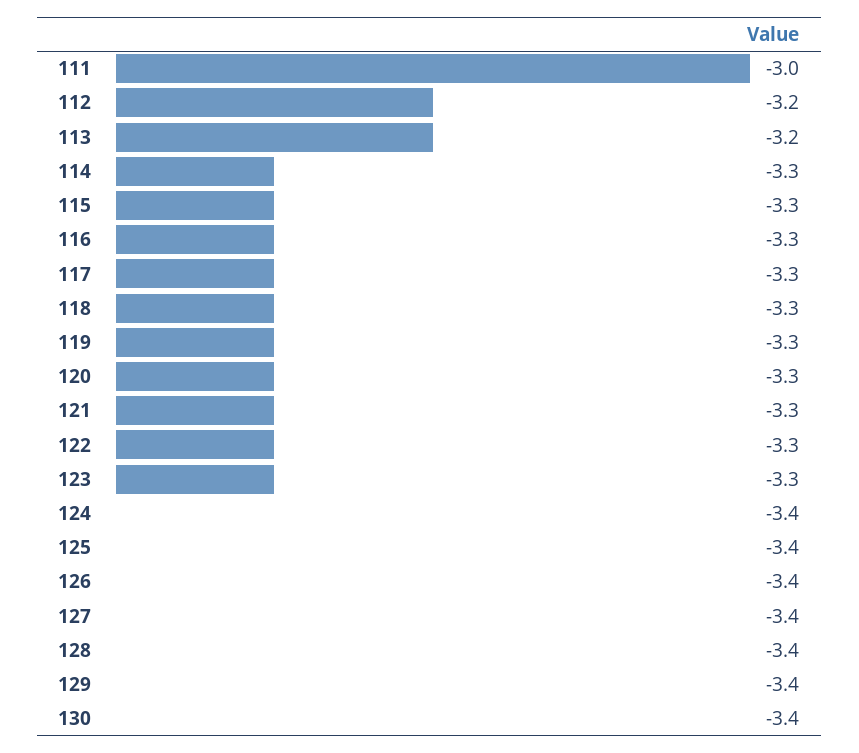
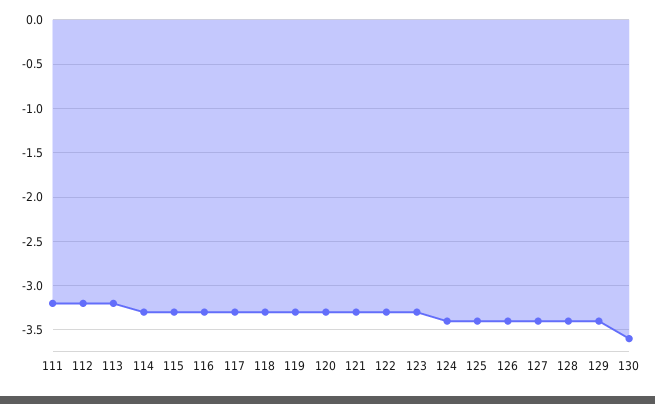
111: -3 -> -3.2
130: -3.4 -> -3.6

